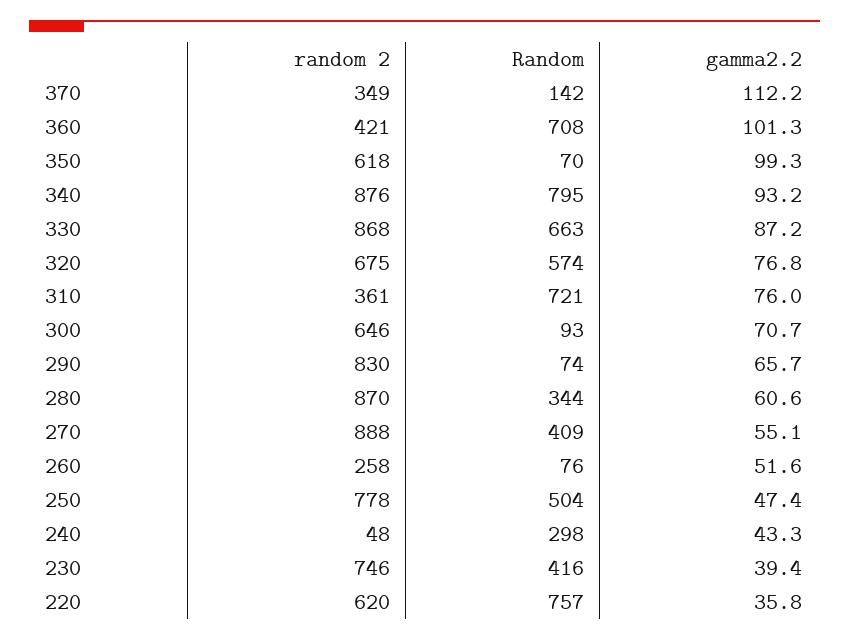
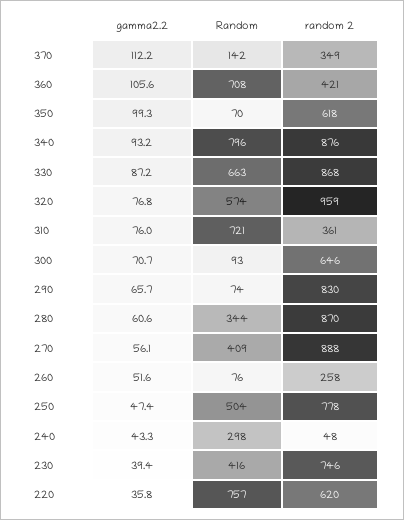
gamma2.2, 360: 101.3 -> 105.6
Random, 340: 795 -> 796
random 2, 320: 675 -> 959
gamma2.2, 270: 55.1 -> 56.1

